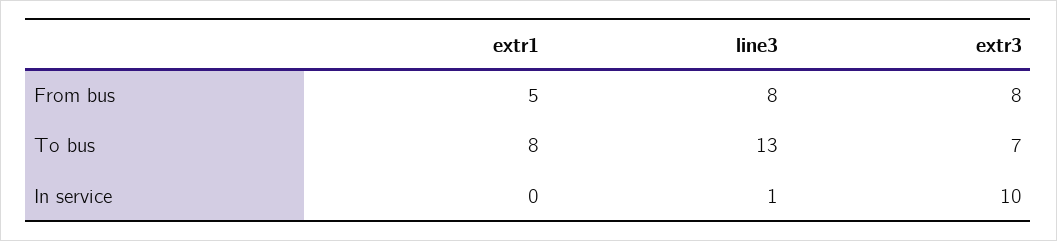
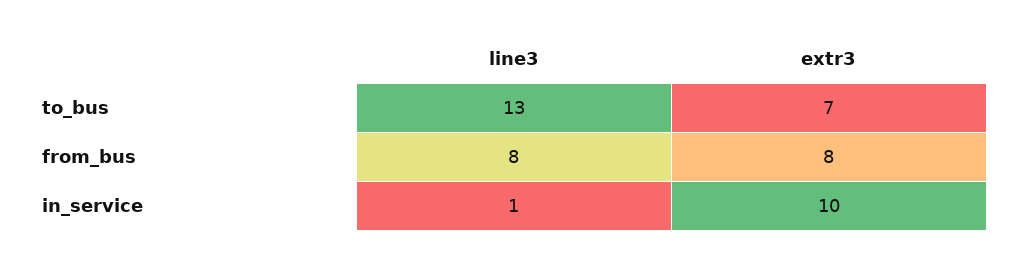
extr1, From bus: 5 -> none
extr1, To bus: 8 -> none
extr1, In service: 0 -> none

